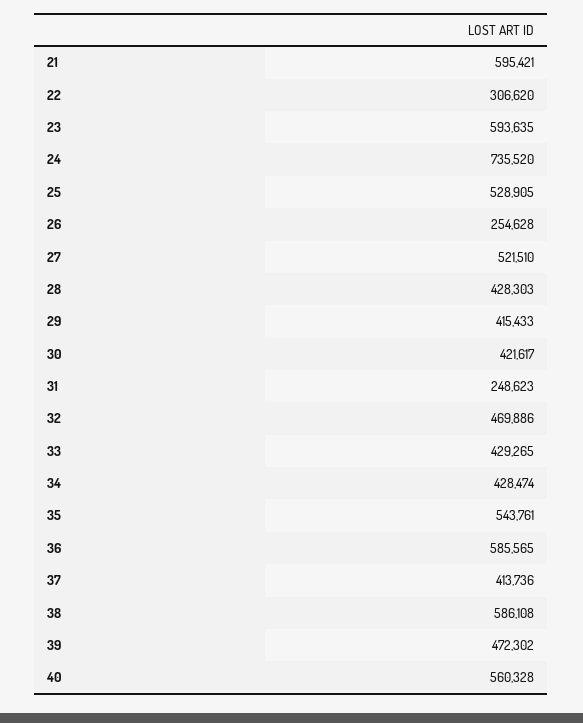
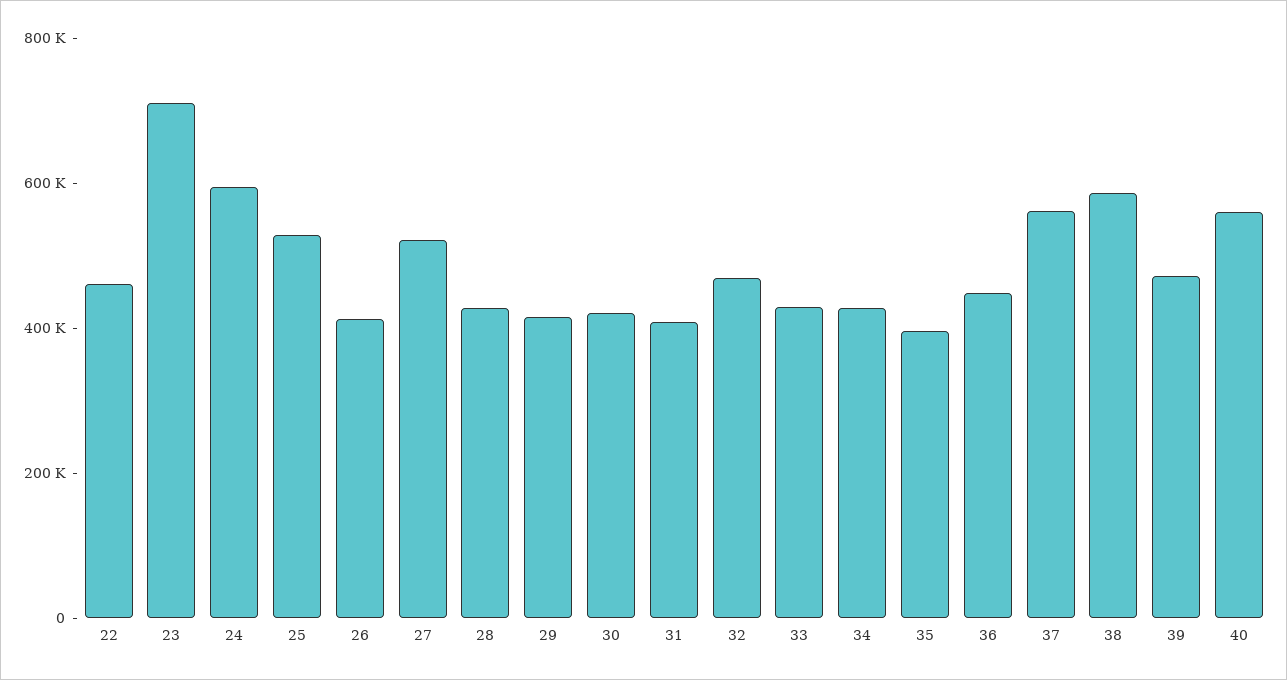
21: 595421 -> none
22: 306620 -> 450000
23: 593635 -> 700000
24: 735520 -> 600000
26: 254628 -> 400000
31: 248623 -> 400000
35: 543761 -> 400000
36: 585565 -> 450000
37: 413736 -> 550000

